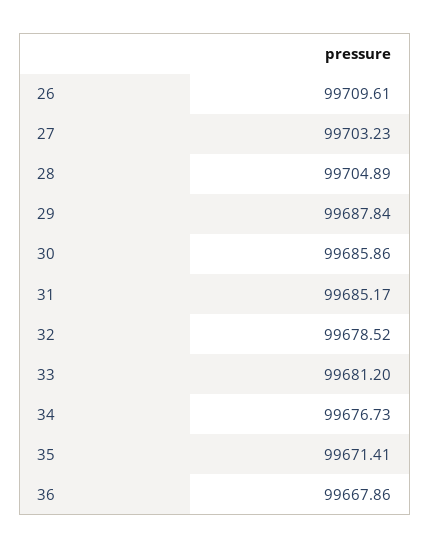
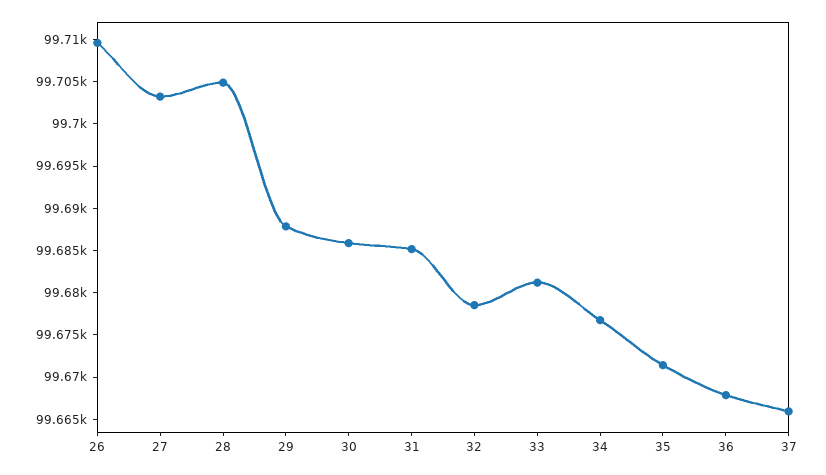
37: none -> 99666

